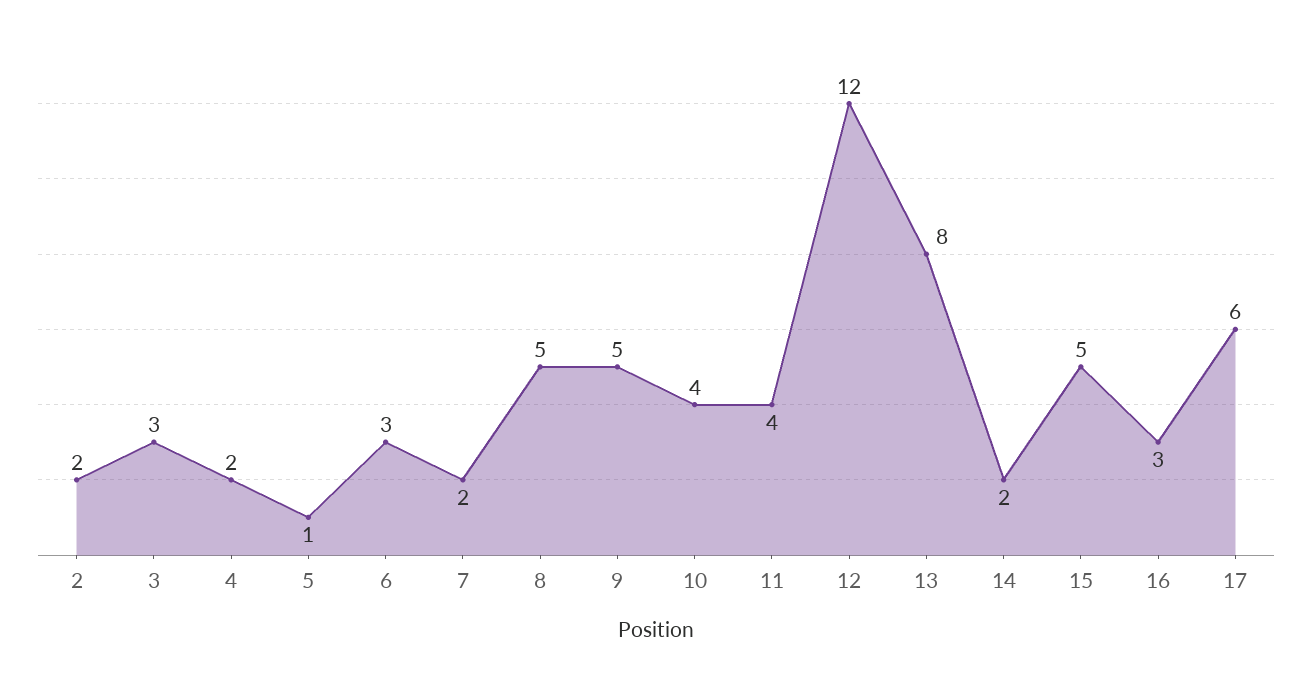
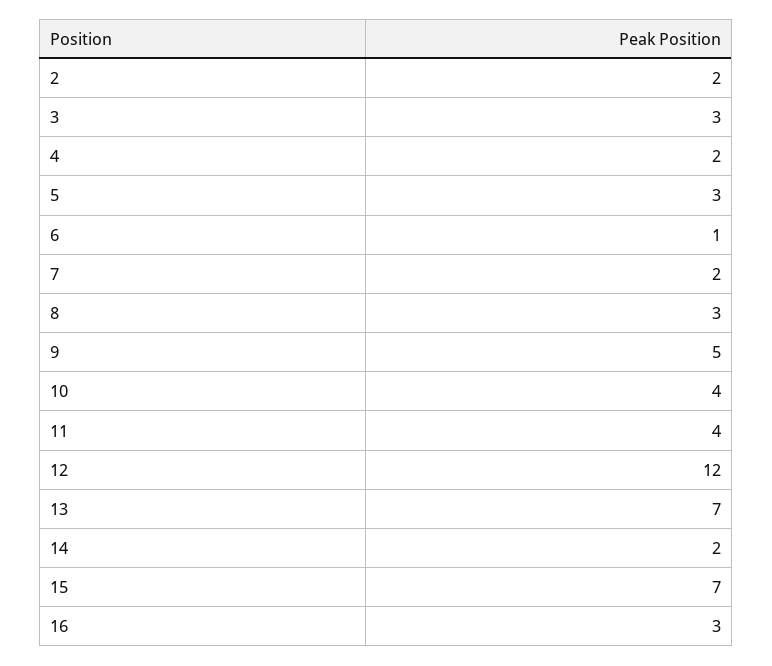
5: 1 -> 3
6: 3 -> 1
8: 5 -> 3
13: 8 -> 7
15: 5 -> 7
17: 6 -> none

